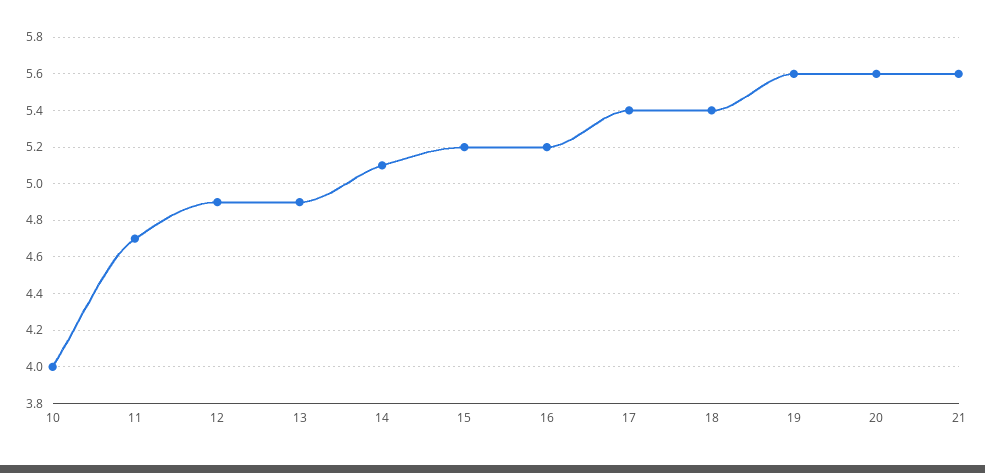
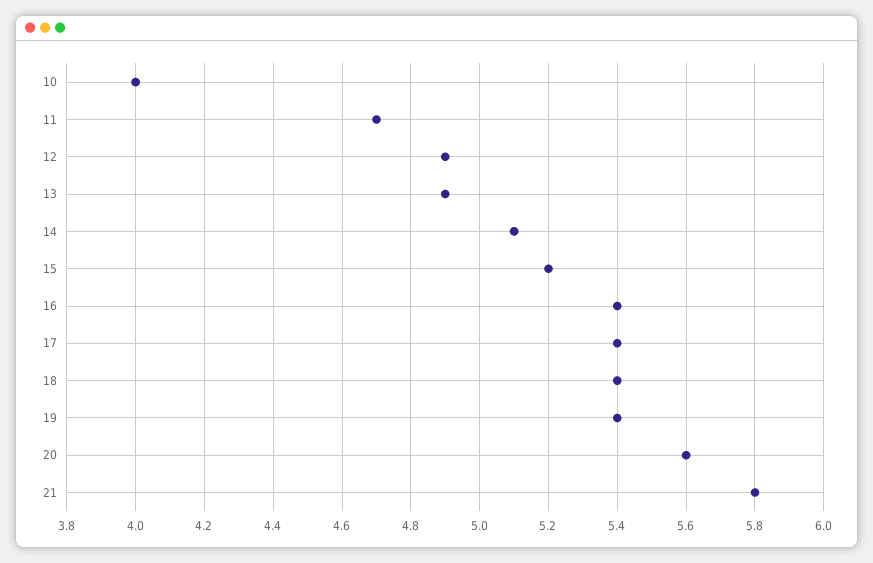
16: 5.2 -> 5.4
19: 5.6 -> 5.4
21: 5.6 -> 5.8

